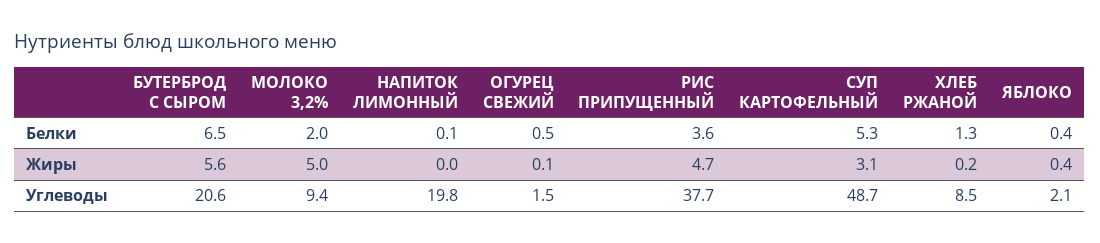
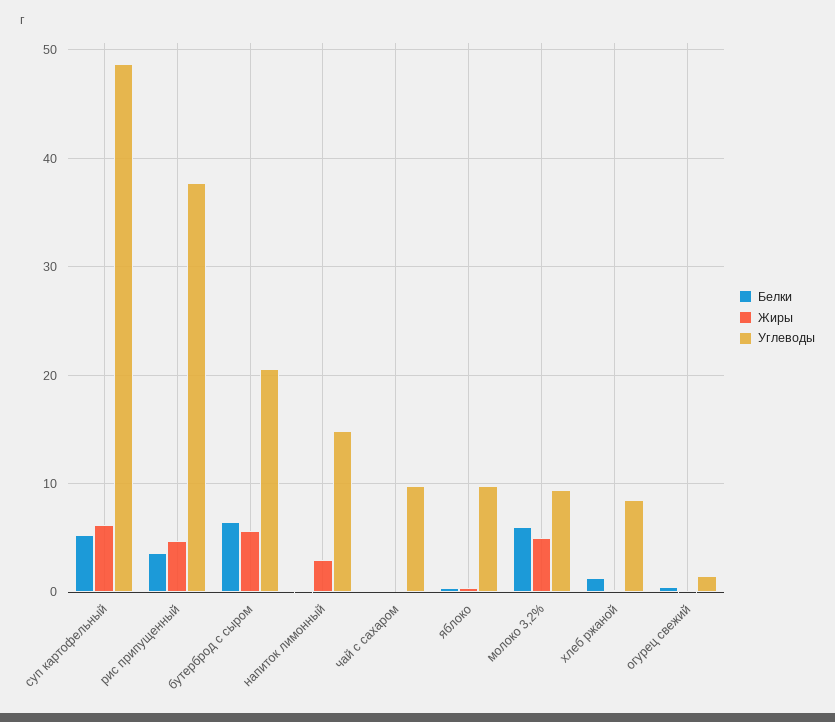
Белки, МОЛОКО 3,2%: 2 -> 6
Жиры, НАПИТОК ЛИМОННЫЙ: 0 -> 3
Жиры, СУП КАРТОФЕЛЬНЫЙ: 3.1 -> 6
Углеводы, НАПИТОК ЛИМОННЫЙ: 19.8 -> 15
Углеводы, ЯБЛОКО: 2.1 -> 10
Белки, чай с сахаром: none -> 0
Жиры, чай с сахаром: none -> 0
Углеводы, чай с сахаром: none -> 10

